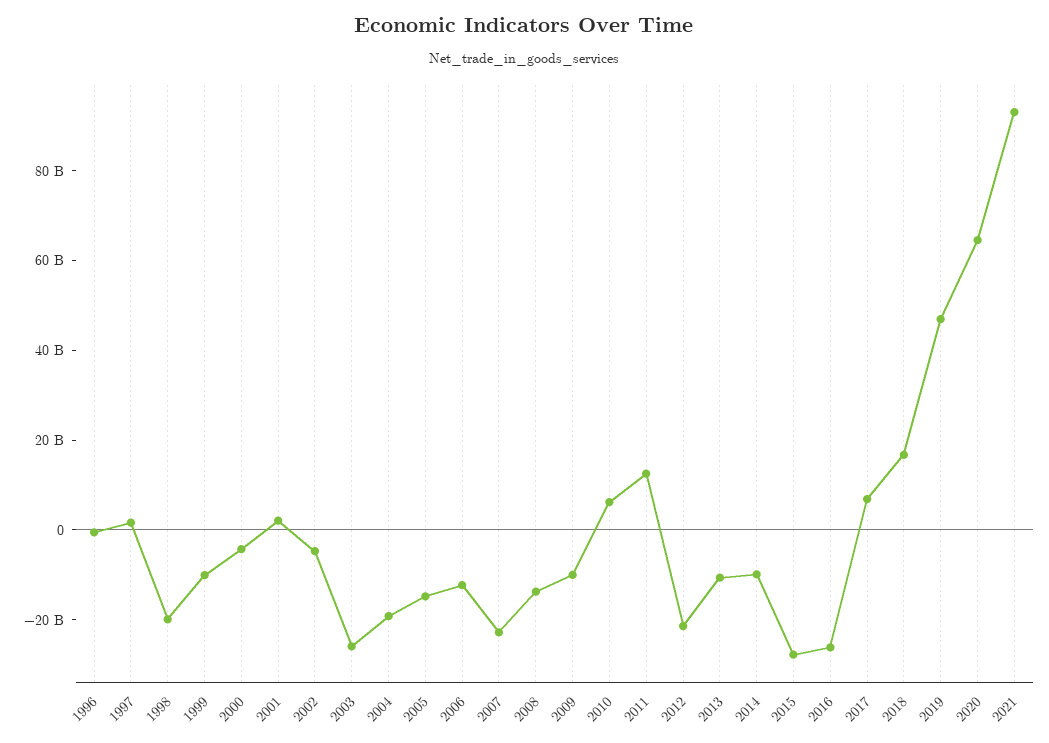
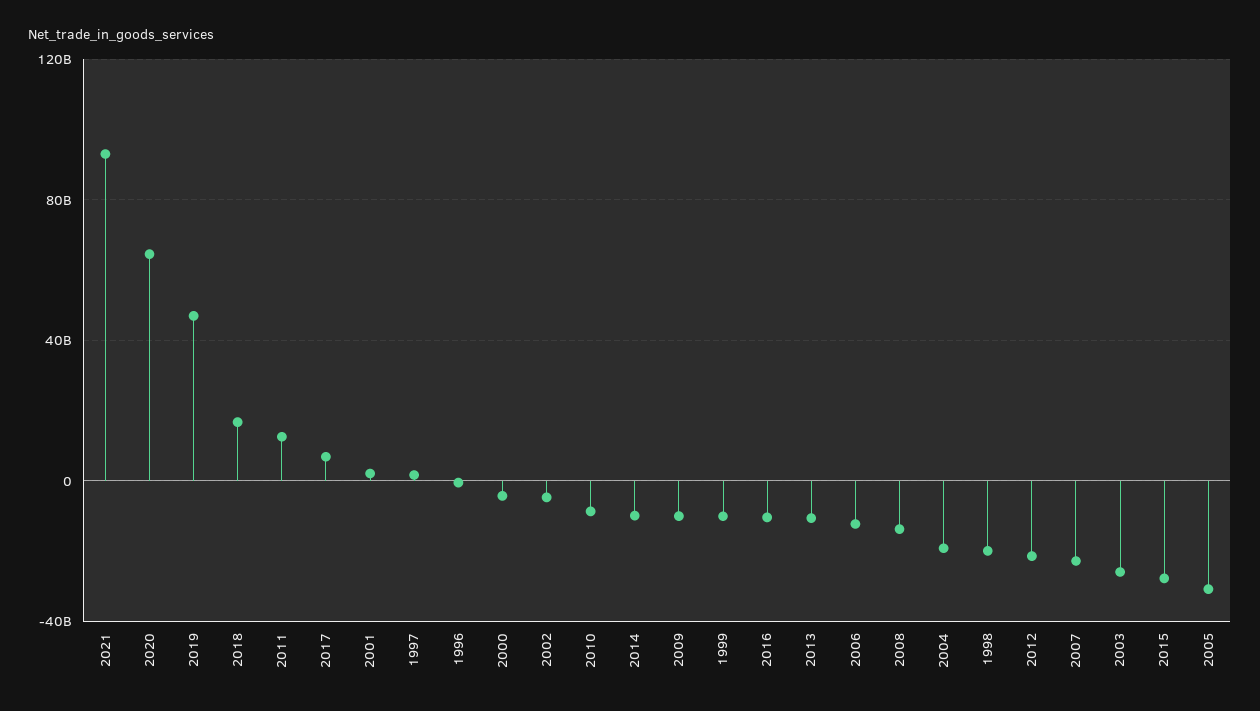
2005: -15000000000 -> -30000000000
2010: 5000000000 -> -10000000000
2016: -25000000000 -> -10000000000

